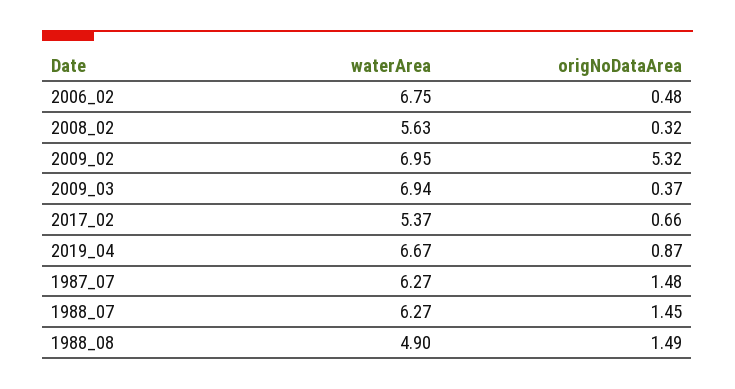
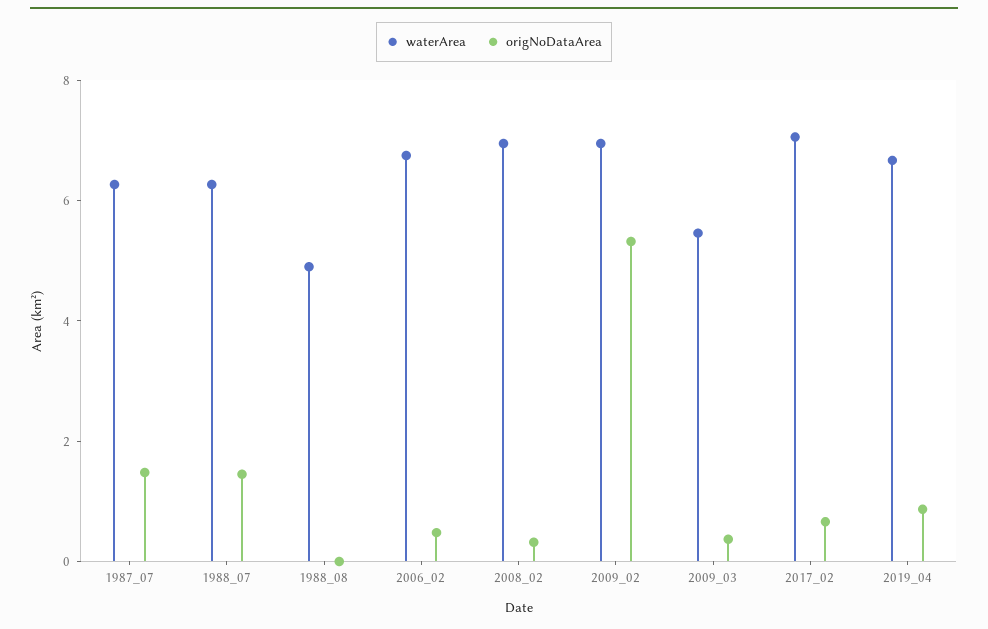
waterArea, 2008_02: 5.63 -> 7
waterArea, 2009_03: 6.94 -> 5.5
waterArea, 2017_02: 5.37 -> 7
origNoDataArea, 1988_08: 1.49 -> 0

